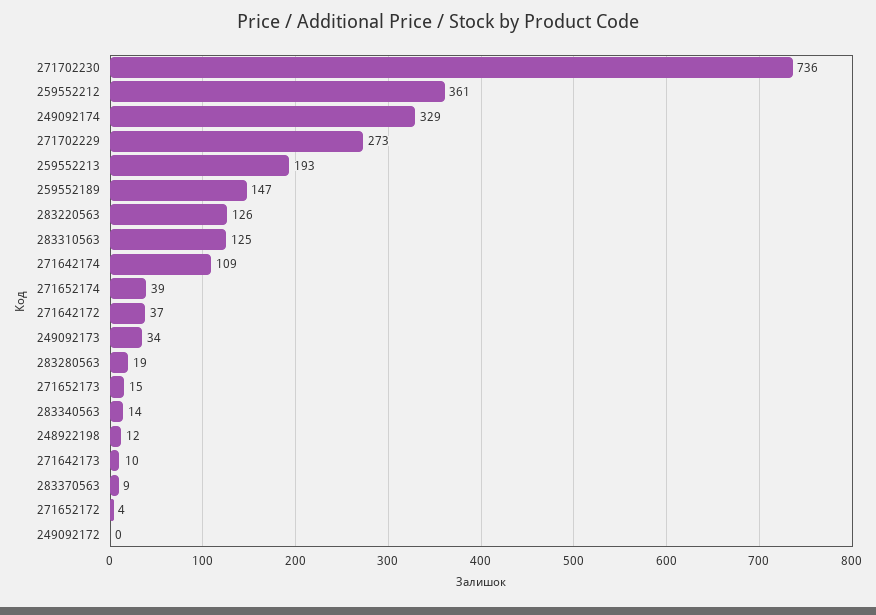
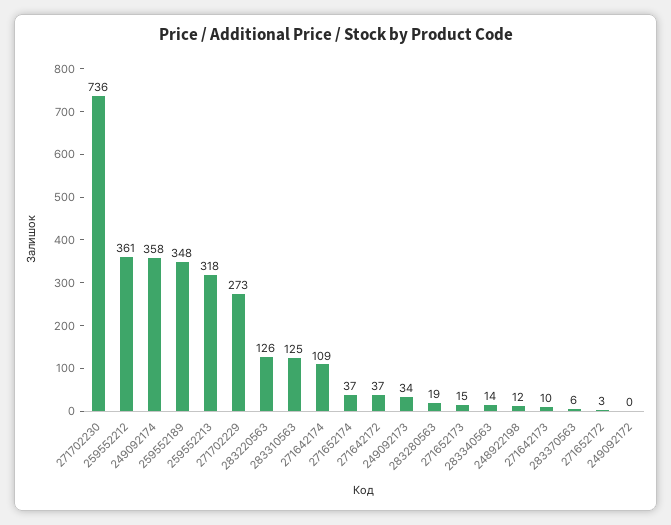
249092174: 329 -> 358
259552213: 193 -> 318
259552189: 147 -> 348
271652174: 39 -> 37
283370563: 9 -> 6
271652172: 4 -> 3

